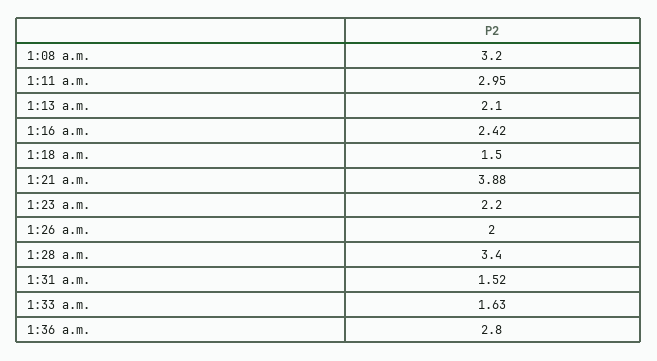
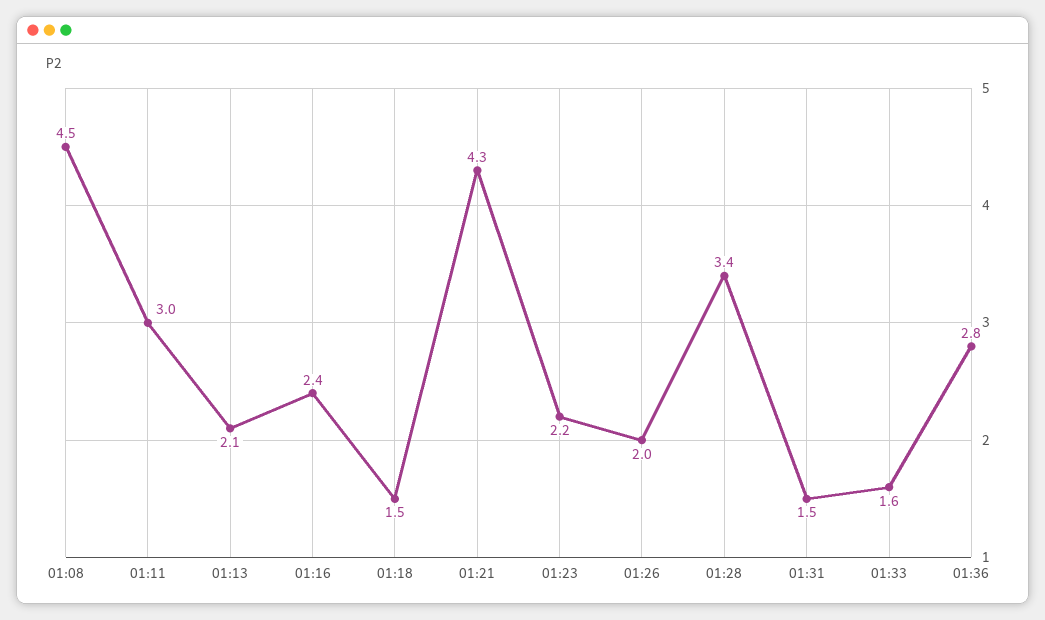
1:08 a.m.: 3.2 -> 4.5
1:21 a.m.: 3.88 -> 4.3

